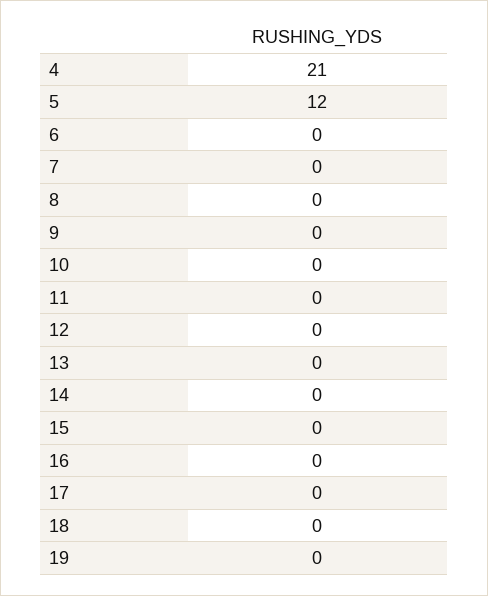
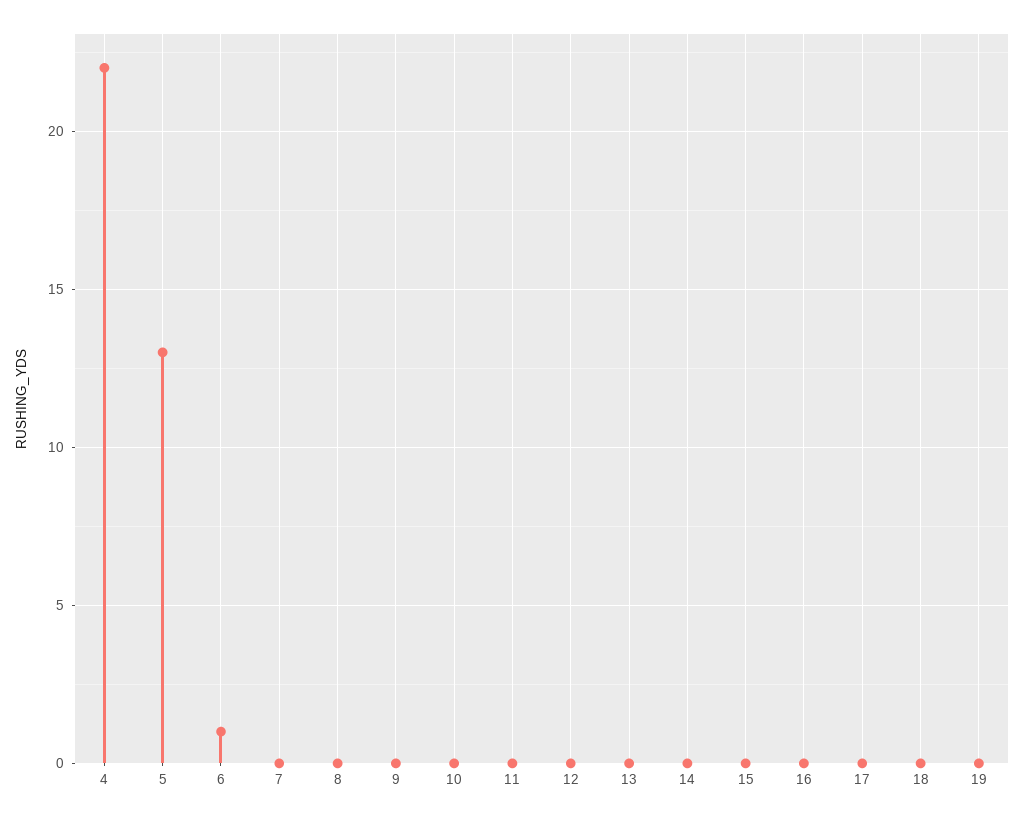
4: 21 -> 22
5: 12 -> 13
6: 0 -> 1

